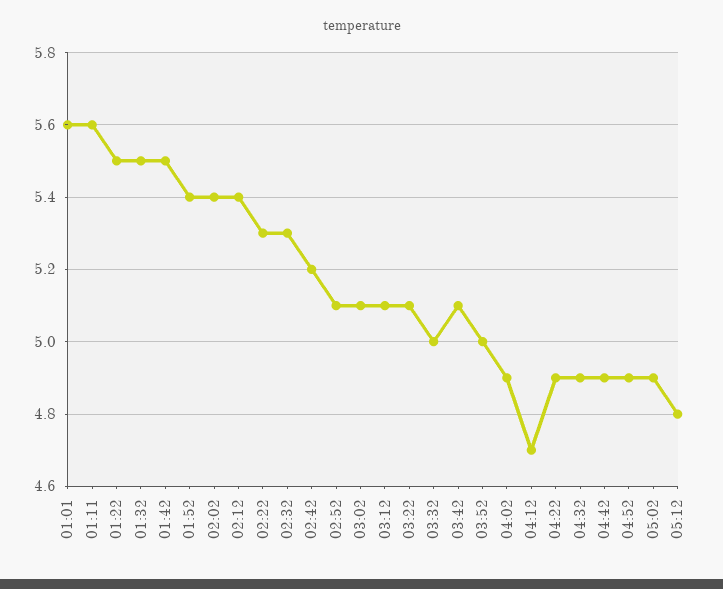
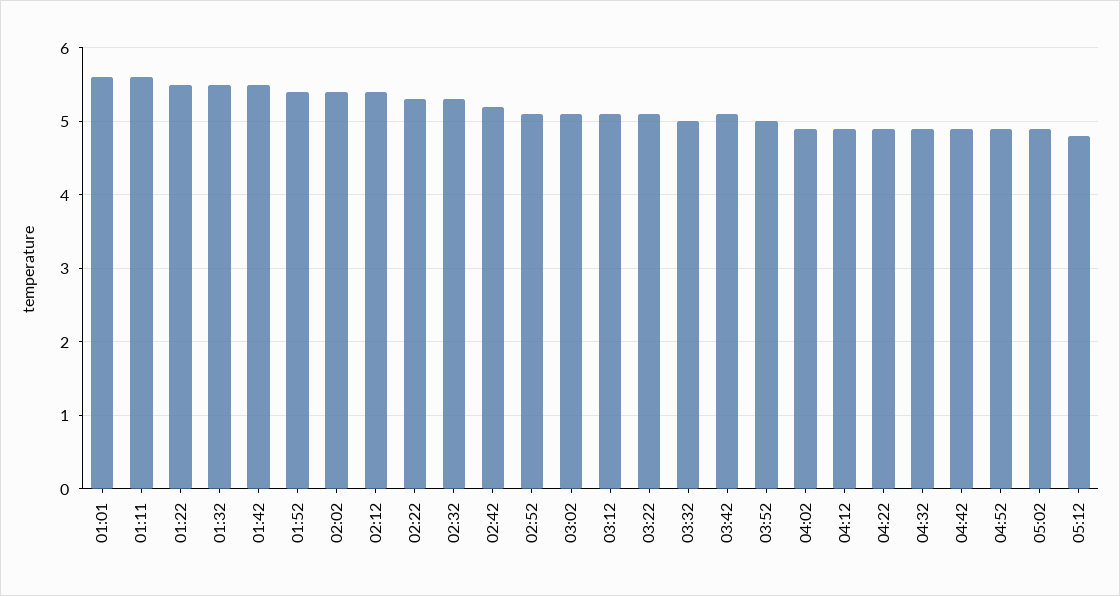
04:12: 4.7 -> 4.9

